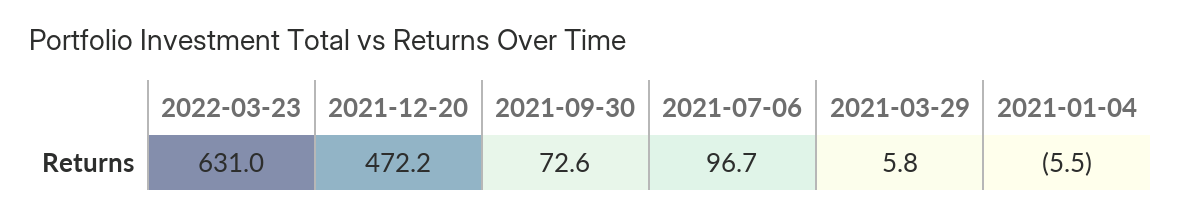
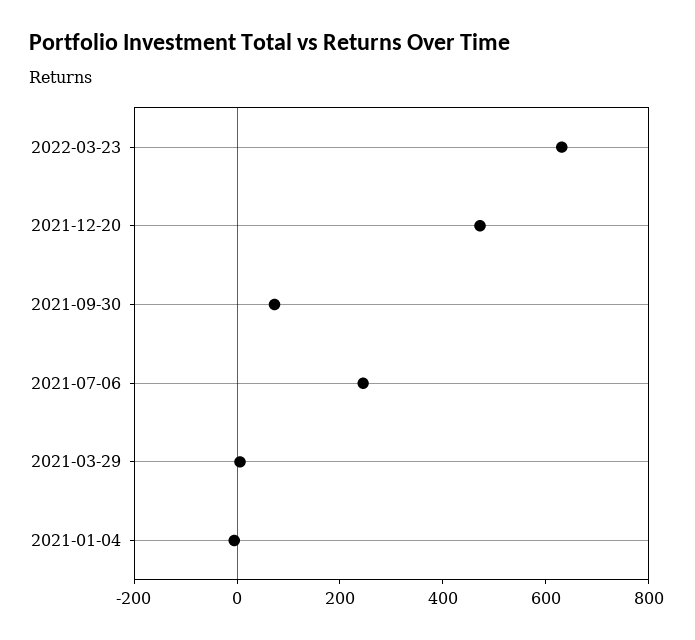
2021-07-06: 96.7 -> 250

